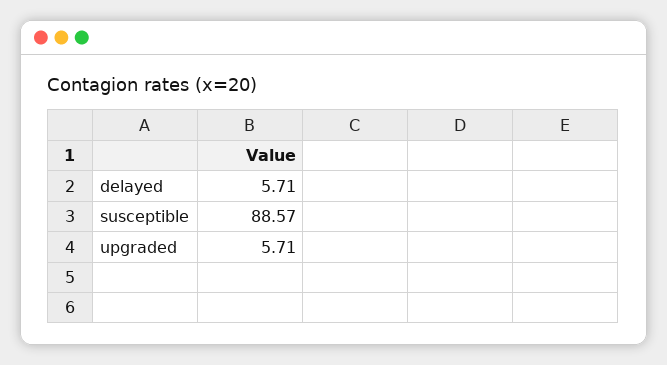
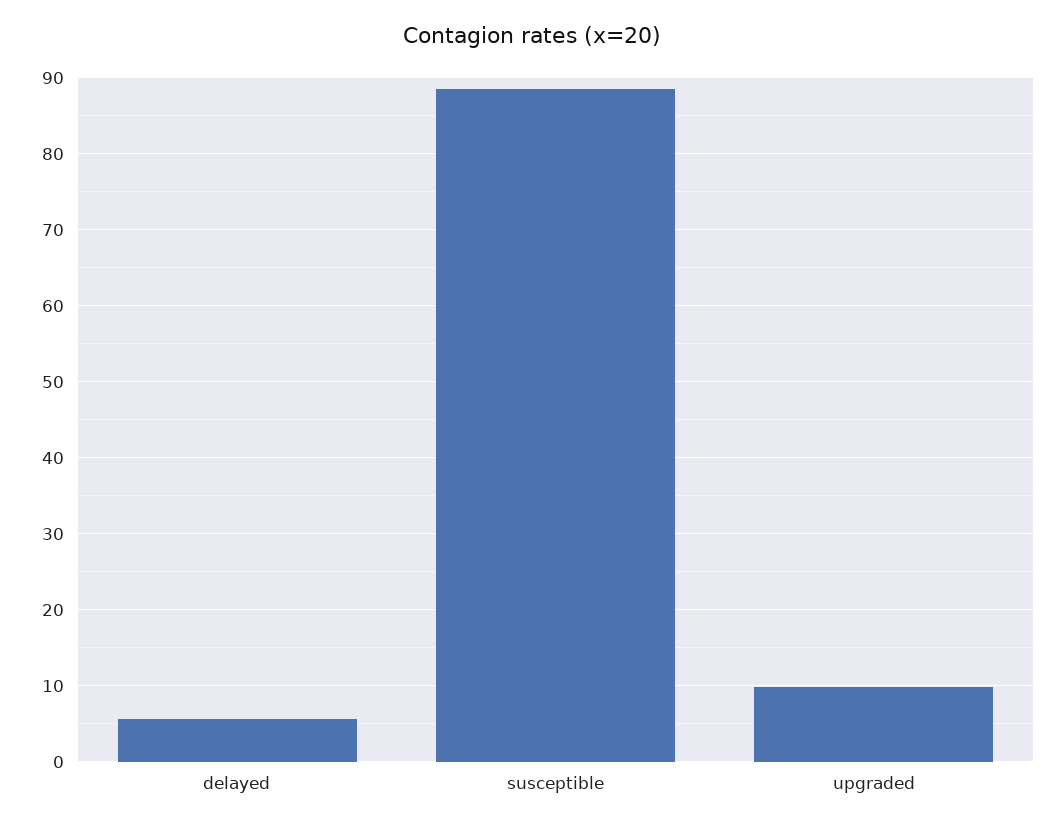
upgraded: 5.71 -> 10

